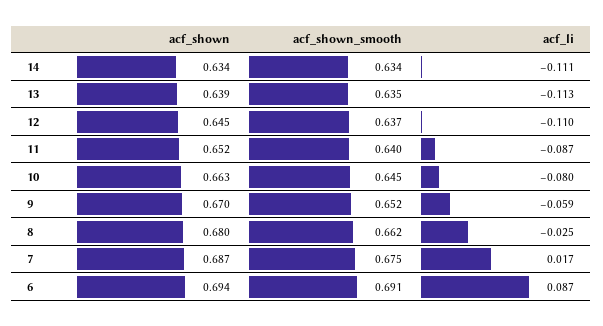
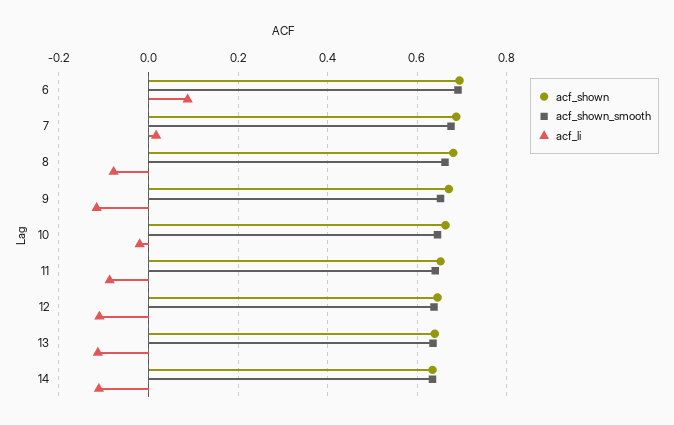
acf_li, 10: -0.08 -> -0.02
acf_li, 9: -0.059 -> -0.12
acf_li, 8: -0.025 -> -0.08

